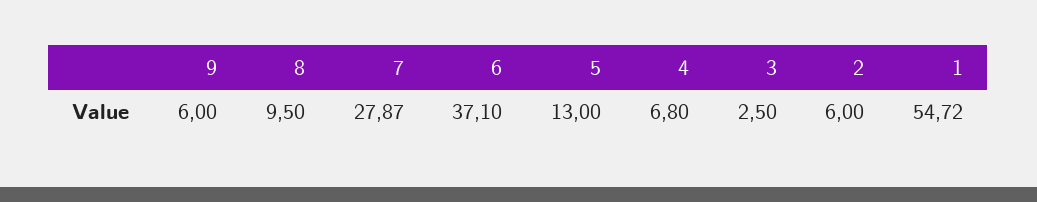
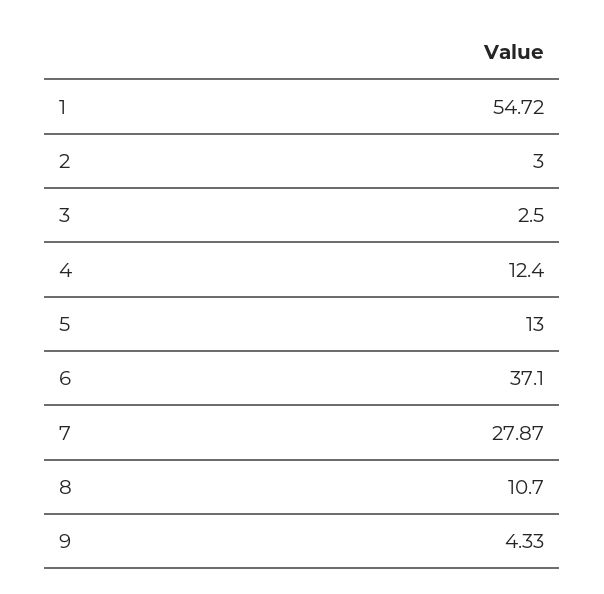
9: 6 -> 4.33
8: 9.5 -> 10.7
4: 6.8 -> 12.4
2: 6 -> 3

